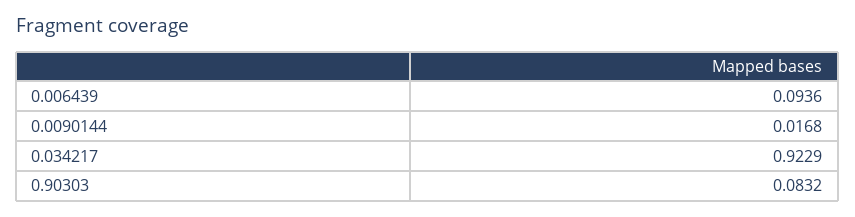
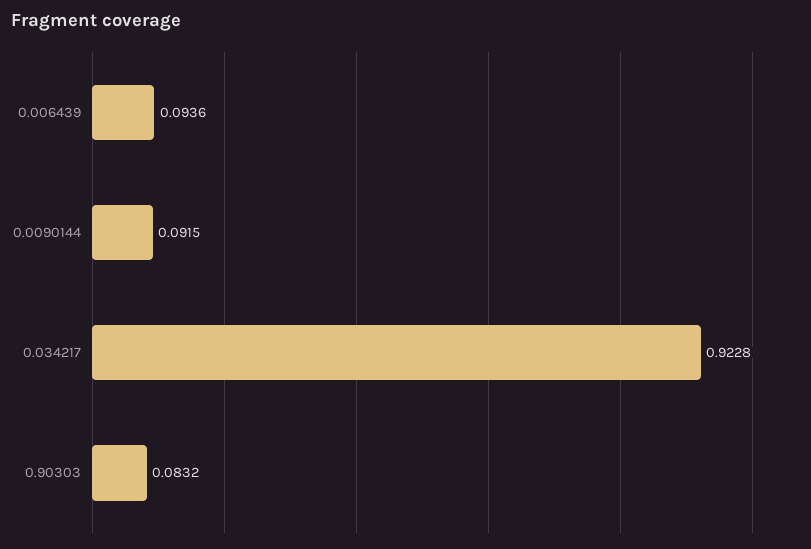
0.0090144: 0.0168 -> 0.0915
0.034217: 0.9229 -> 0.9228

